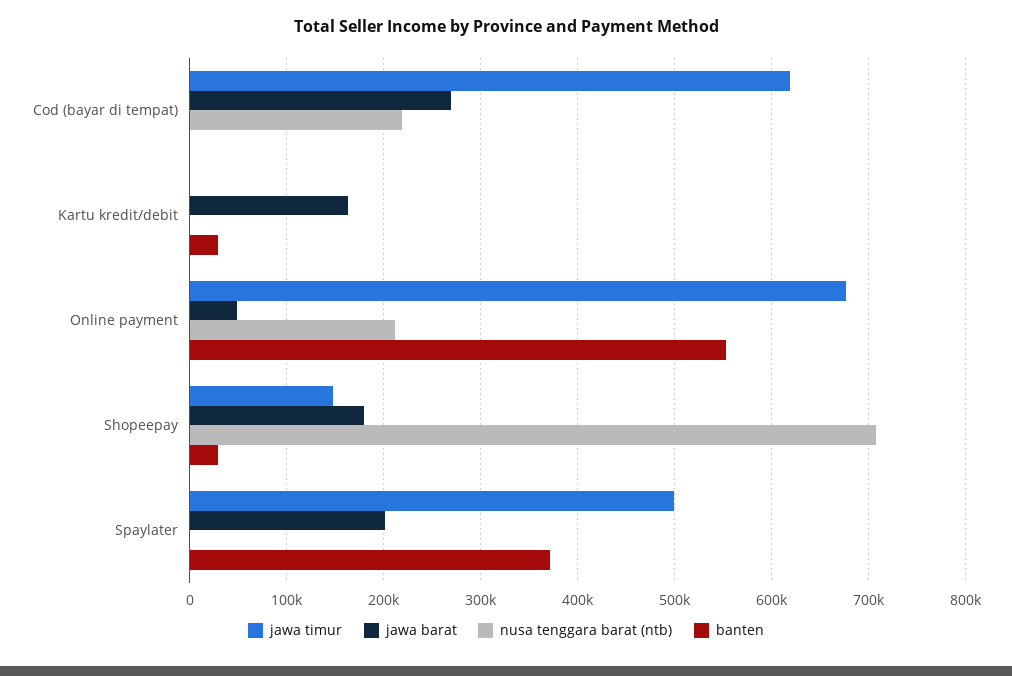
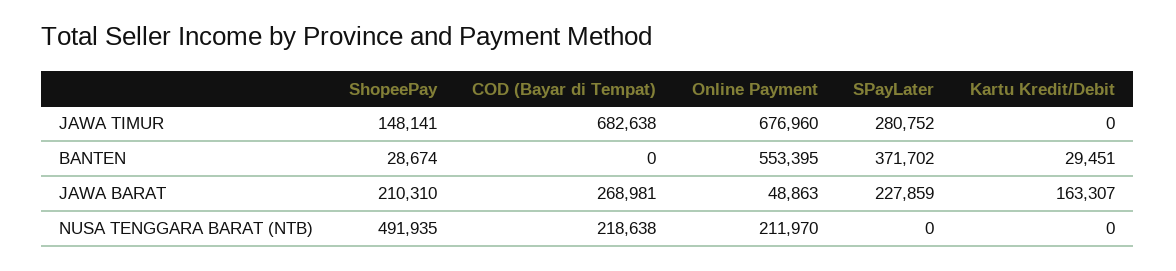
jawa timur, Cod (bayar di tempat): 620000 -> 682638
jawa barat, Shopeepay: 180000 -> 210310
nusa tenggara barat (ntb), Shopeepay: 710000 -> 491935
jawa timur, Spaylater: 500000 -> 280752
jawa barat, Spaylater: 200000 -> 227859

